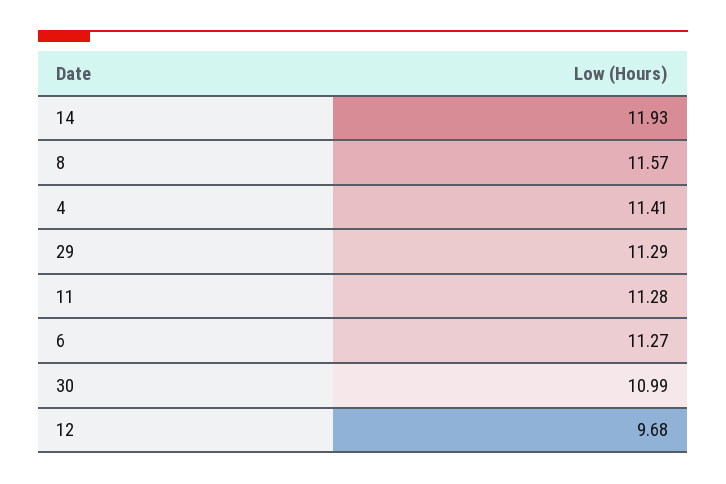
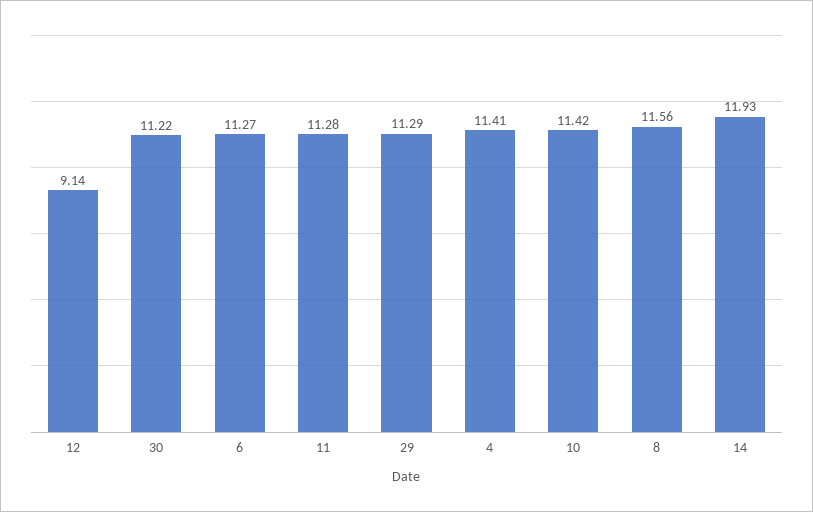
8: 11.57 -> 11.56
30: 10.99 -> 11.22
12: 9.68 -> 9.14
10: none -> 11.42

